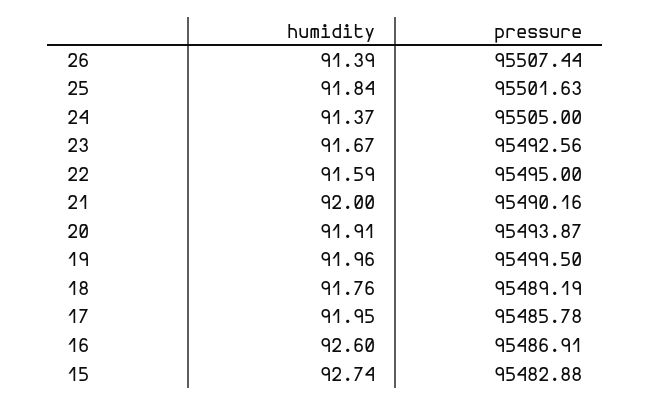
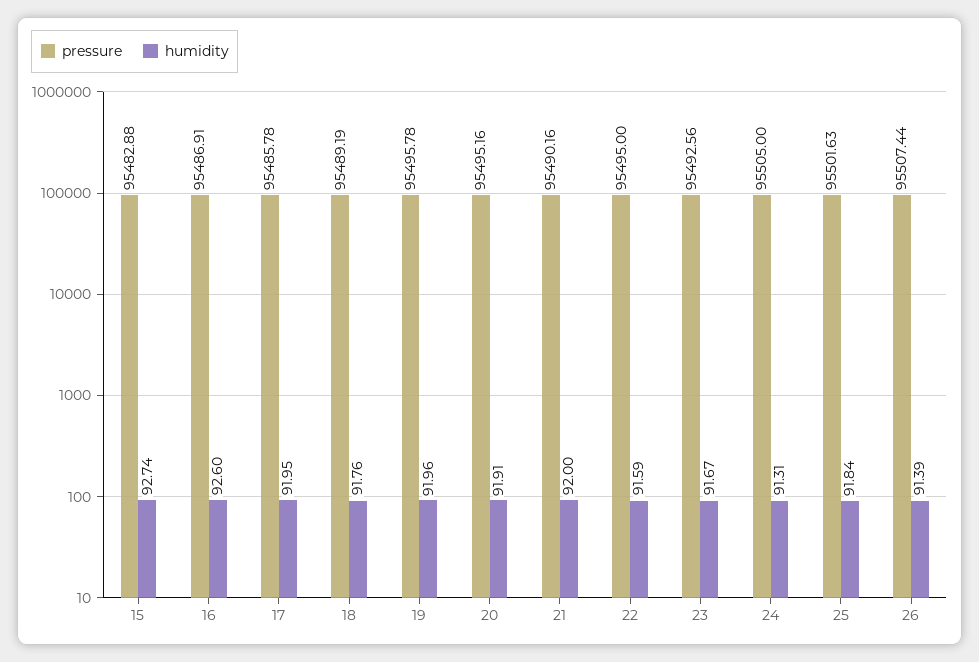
humidity, 24: 91.37 -> 91.31
pressure, 20: 95493.87 -> 95495.16
pressure, 19: 95499.5 -> 95495.78

